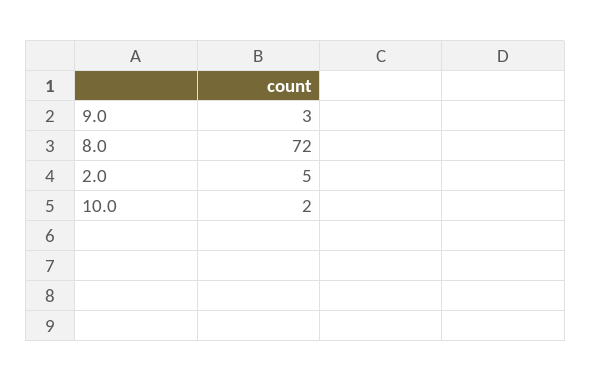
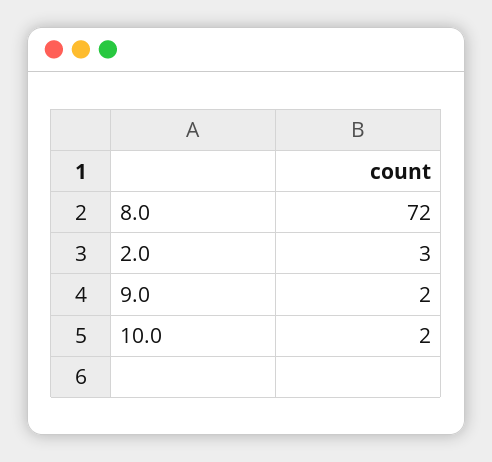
9.0: 3 -> 2
2.0: 5 -> 3

